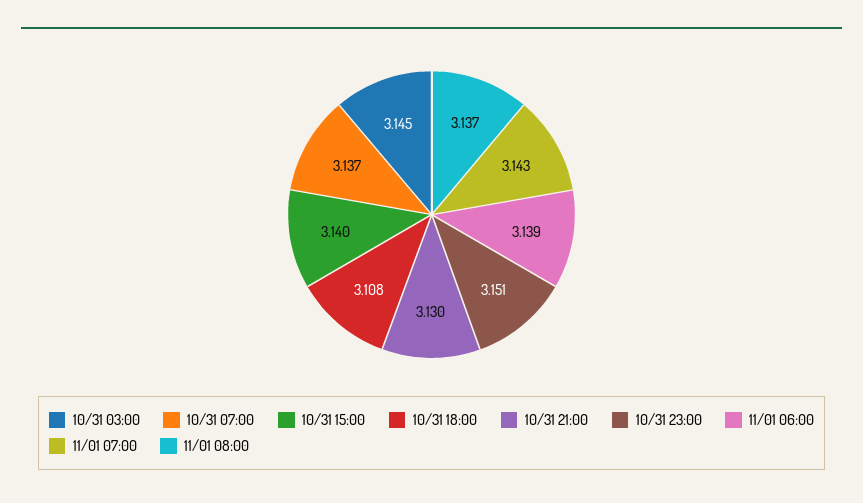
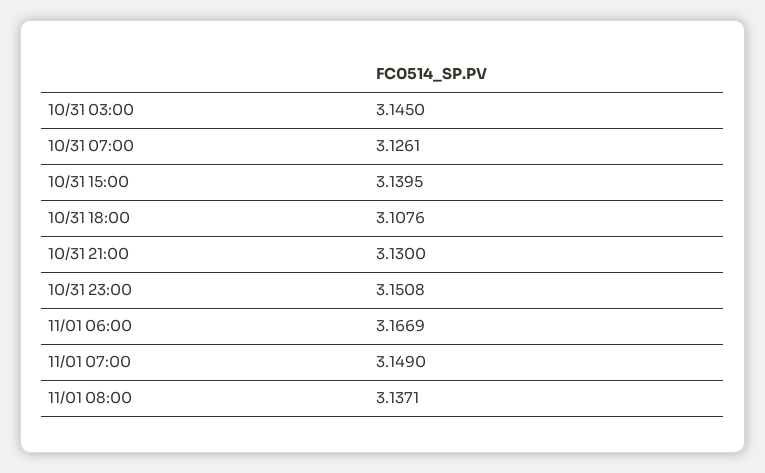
10/31 07:00: 3.137 -> 3.1261
11/01 06:00: 3.139 -> 3.1669
11/01 07:00: 3.143 -> 3.149

